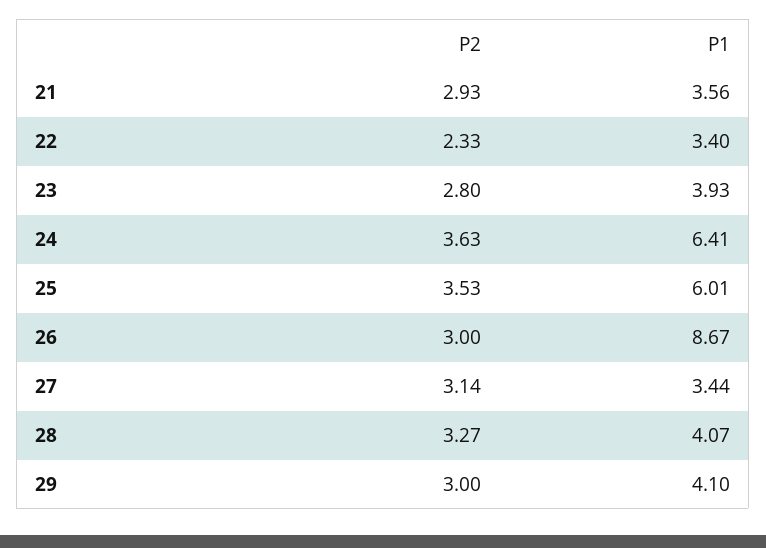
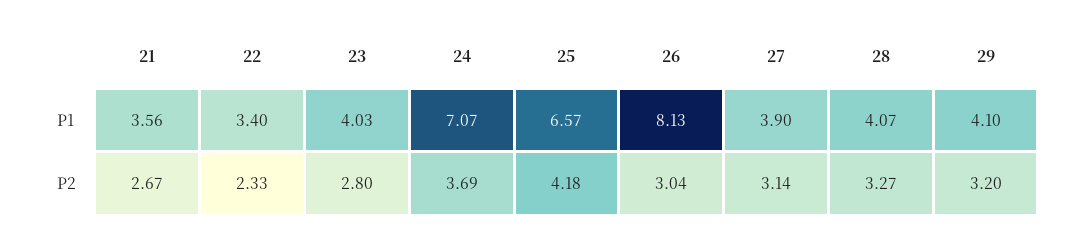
P2, 21: 2.93 -> 2.67
P1, 23: 3.93 -> 4.03
P2, 24: 3.63 -> 3.69
P1, 24: 6.41 -> 7.07
P2, 25: 3.53 -> 4.18
P1, 25: 6.01 -> 6.57
P2, 26: 3 -> 3.04
P1, 26: 8.67 -> 8.13
P1, 27: 3.44 -> 3.9
P2, 29: 3 -> 3.2

